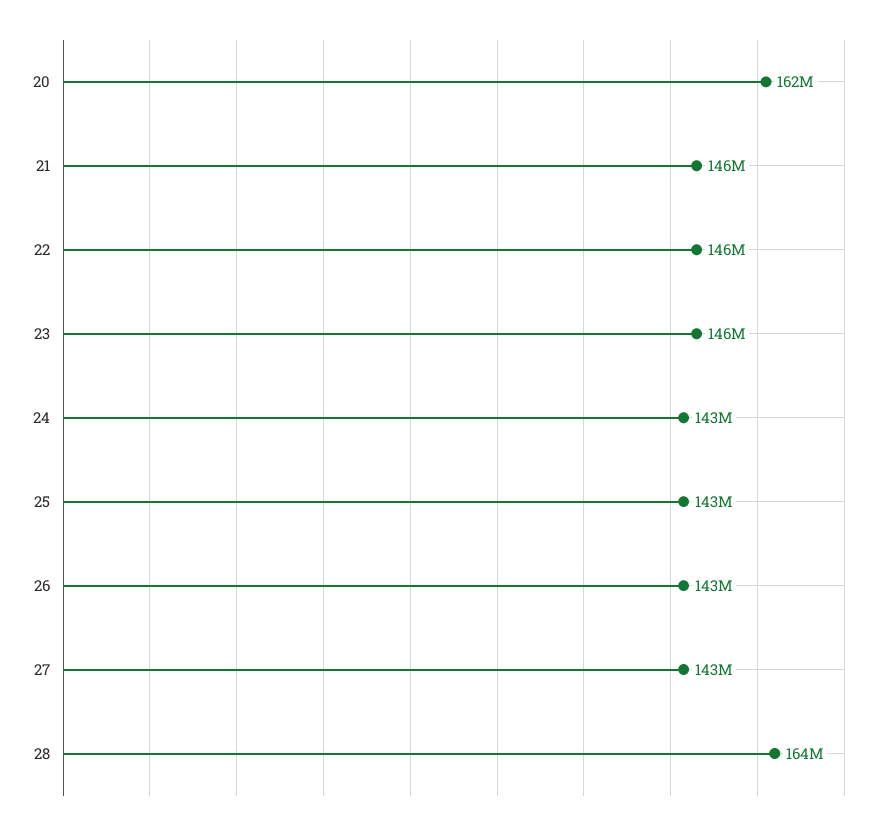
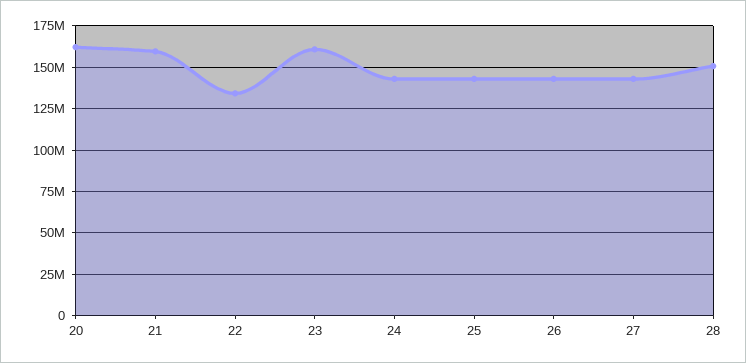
21: 146000000 -> 160000000
22: 146000000 -> 135000000
23: 146000000 -> 160000000
28: 164000000 -> 150000000

